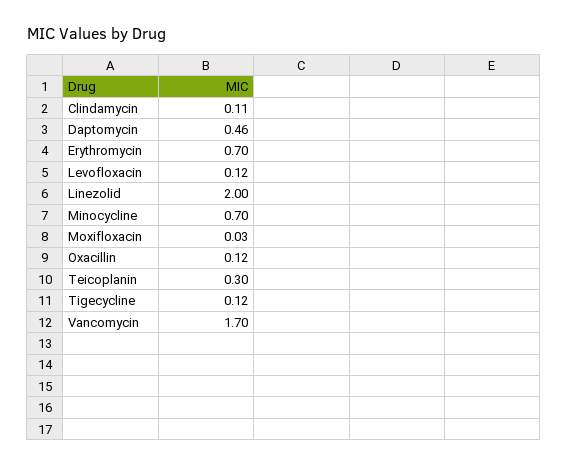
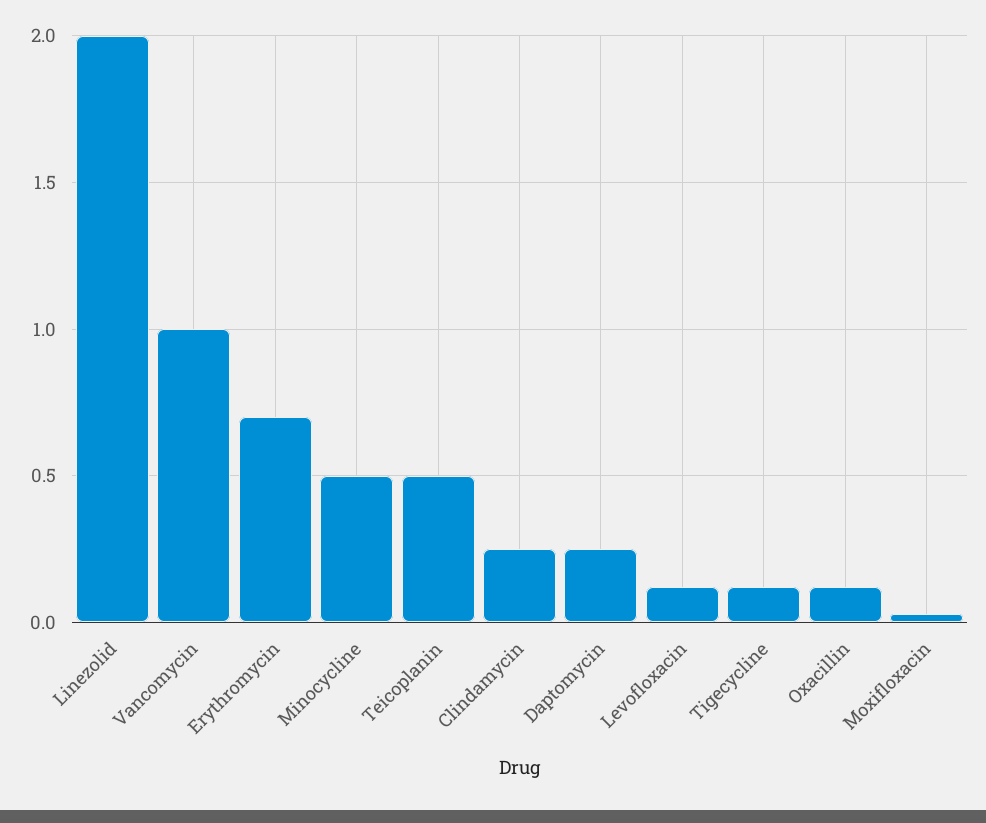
Clindamycin: 0.11 -> 0.25
Daptomycin: 0.46 -> 0.25
Minocycline: 0.7 -> 0.5
Teicoplanin: 0.3 -> 0.5
Vancomycin: 1.7 -> 1

